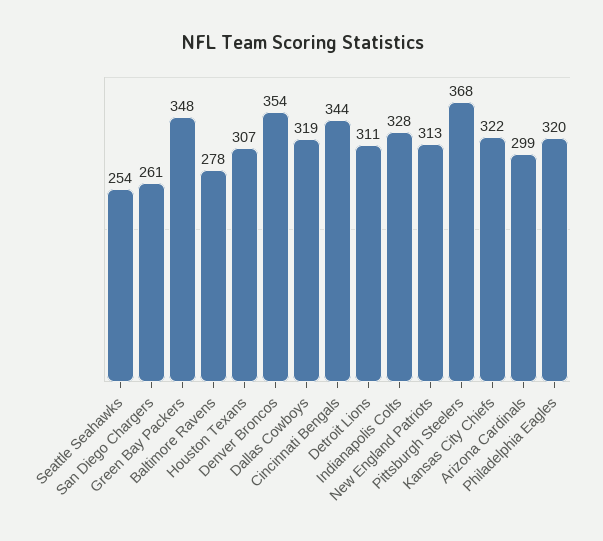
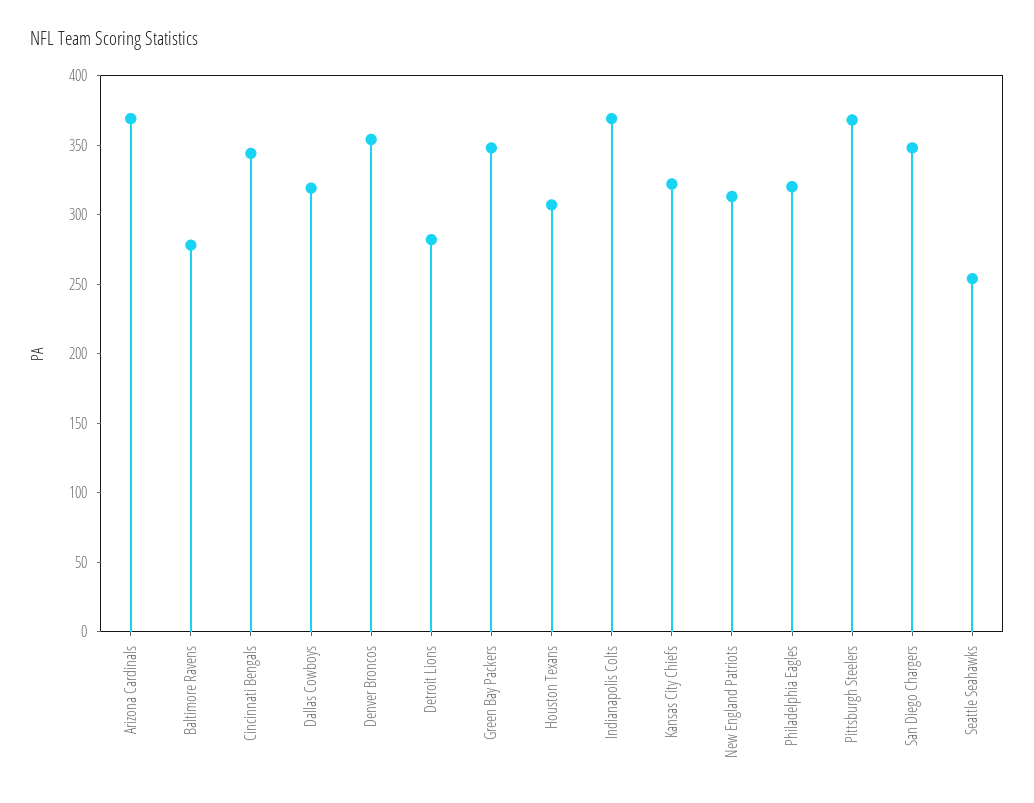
San Diego Chargers: 261 -> 350
Detroit Lions: 311 -> 280
Indianapolis Colts: 328 -> 370
Arizona Cardinals: 299 -> 370

